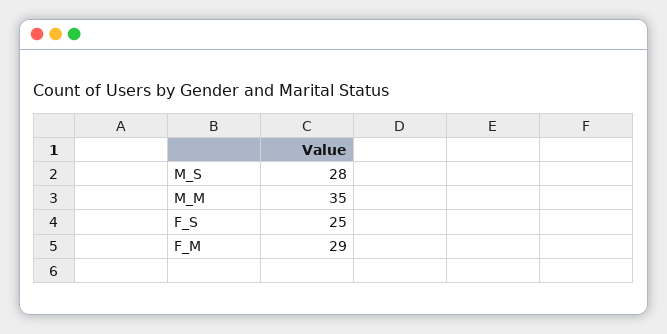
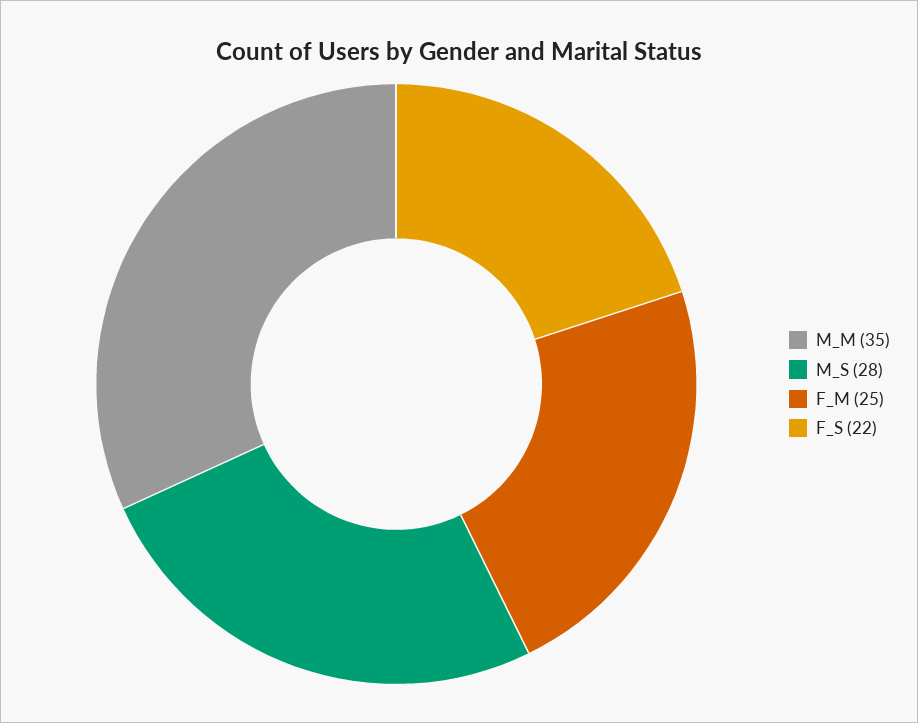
F_S: 25 -> 22
F_M: 29 -> 25

